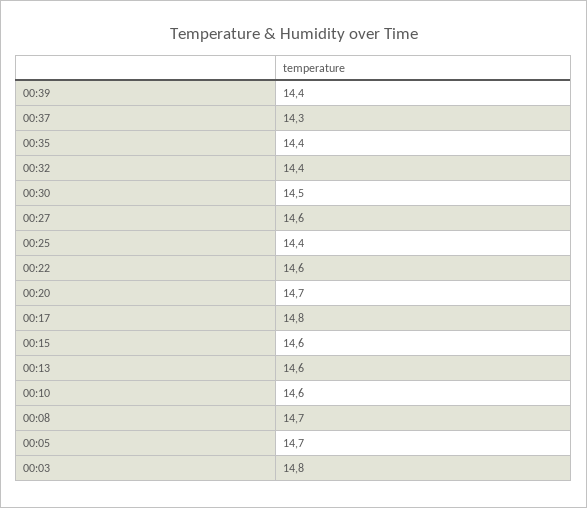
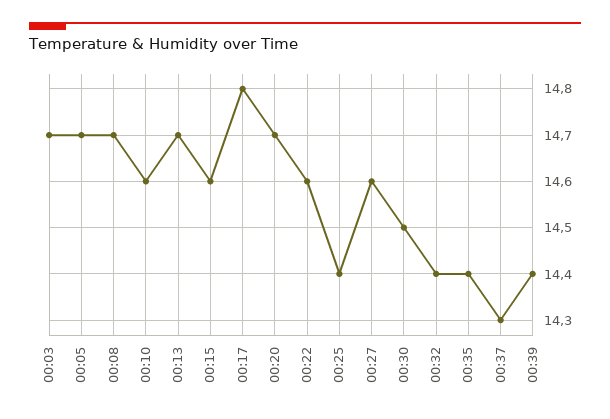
00:13: 14.6 -> 14.7
00:03: 14.8 -> 14.7

